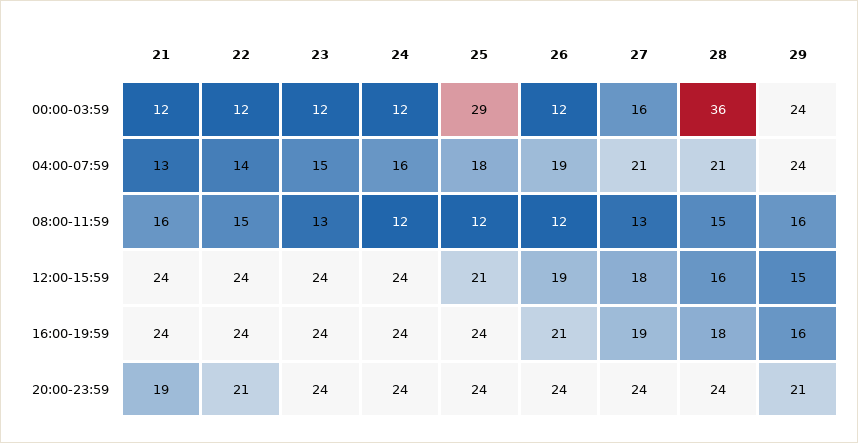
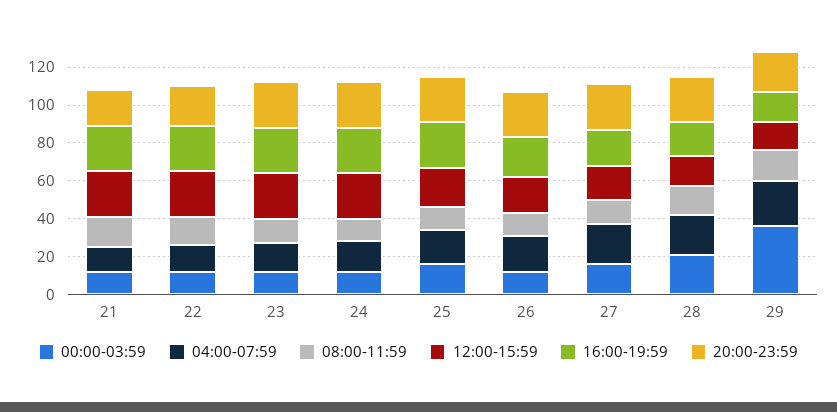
00:00-03:59, 25: 29 -> 15
00:00-03:59, 28: 36 -> 20
00:00-03:59, 29: 24 -> 35

